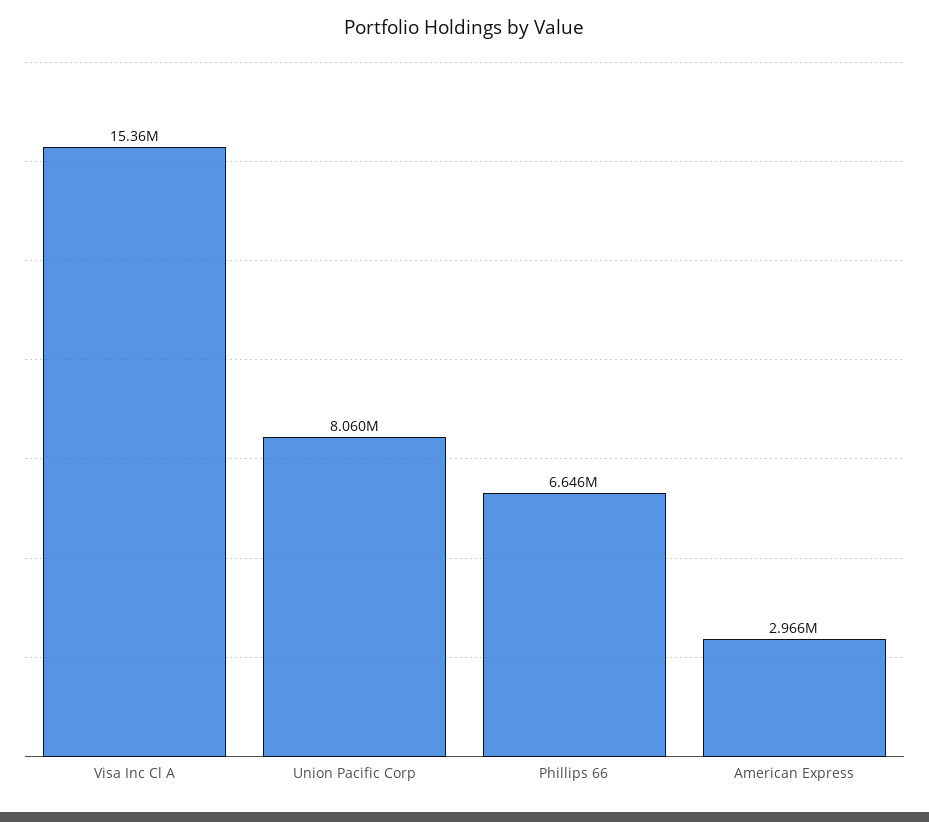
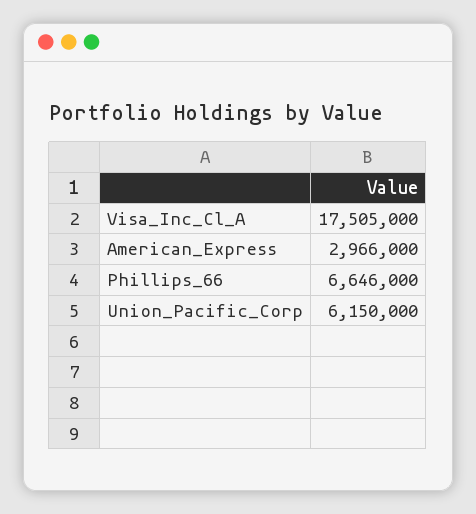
Visa Inc Cl A: 15360000 -> 17505000
Union Pacific Corp: 8060000 -> 6150000

